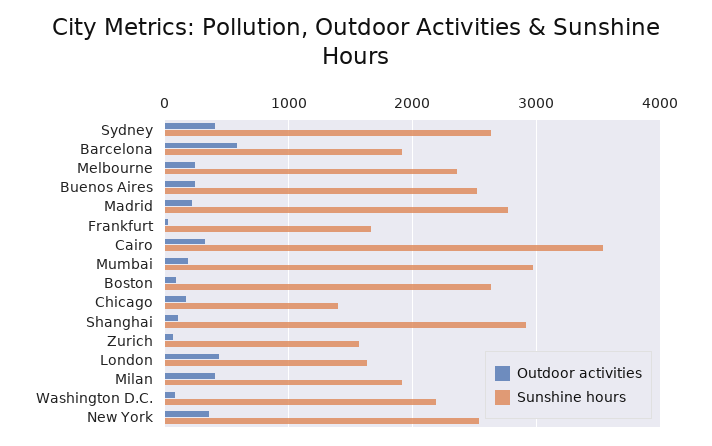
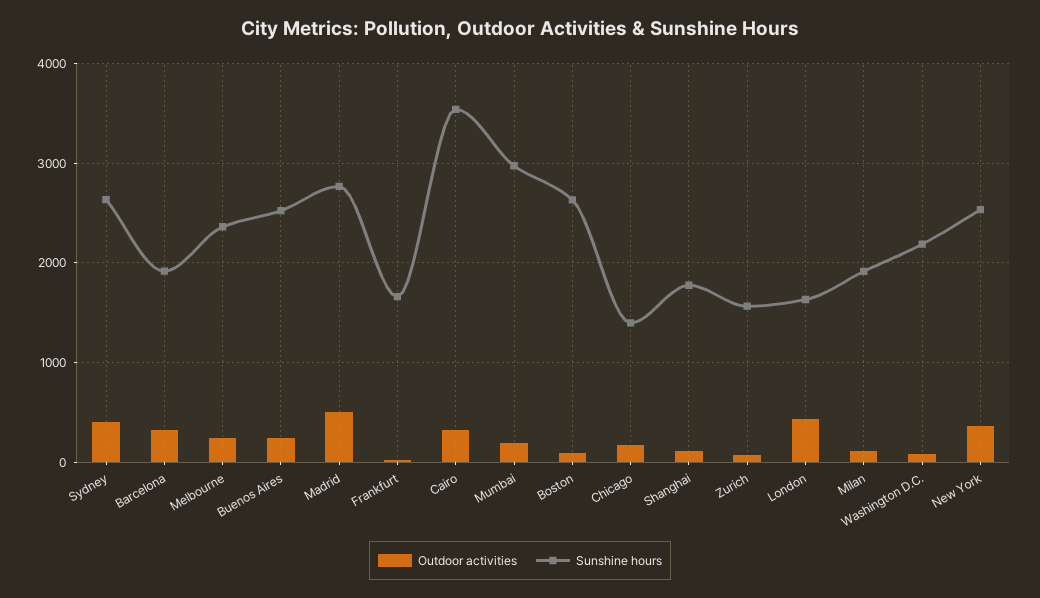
Outdoor activities, Barcelona: 600 -> 300
Outdoor activities, Madrid: 200 -> 500
Sunshine hours, Shanghai: 2900 -> 1800
Outdoor activities, Milan: 400 -> 100

